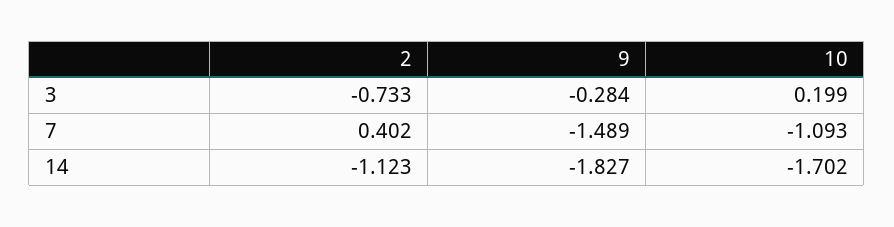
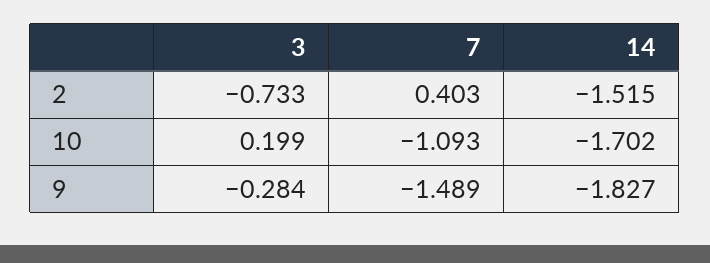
2, 7: 0.402 -> 0.403
2, 14: -1.123 -> -1.515

